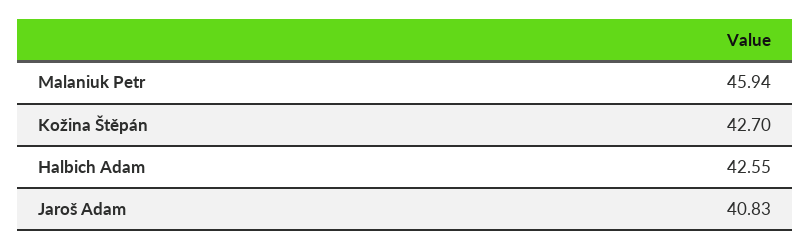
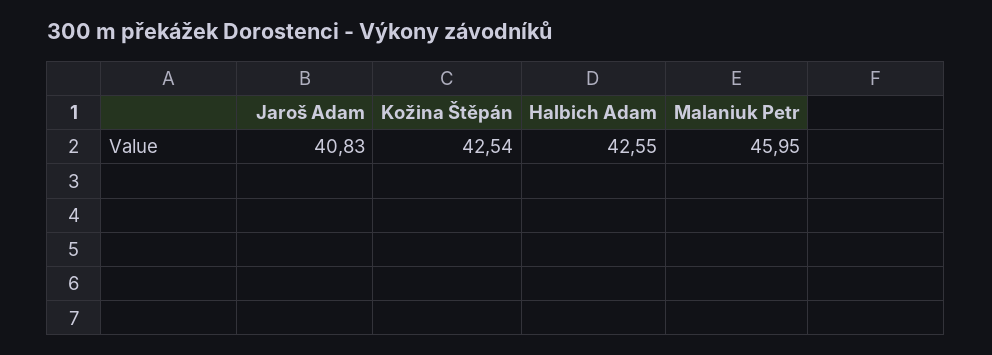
Malaniuk Petr: 45.94 -> 45.95
Kožina Štěpán: 42.7 -> 42.54

